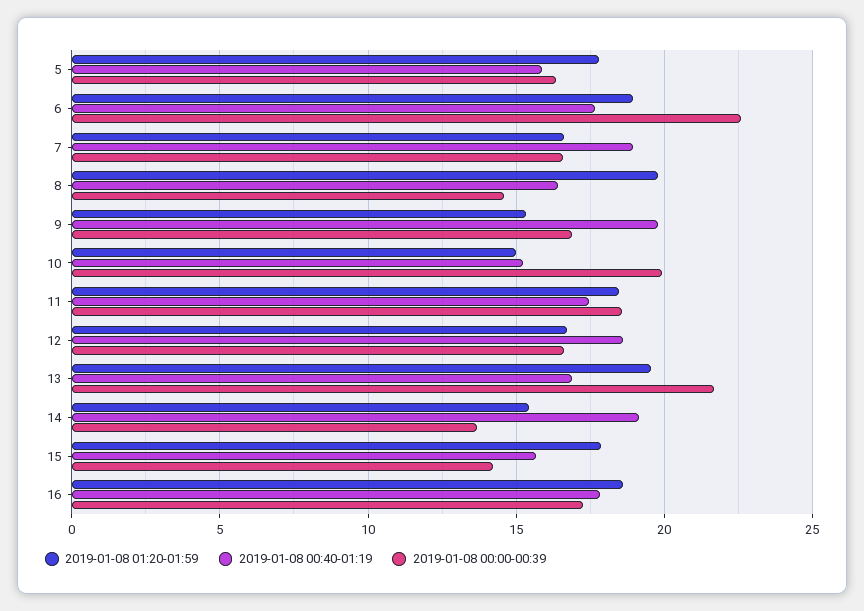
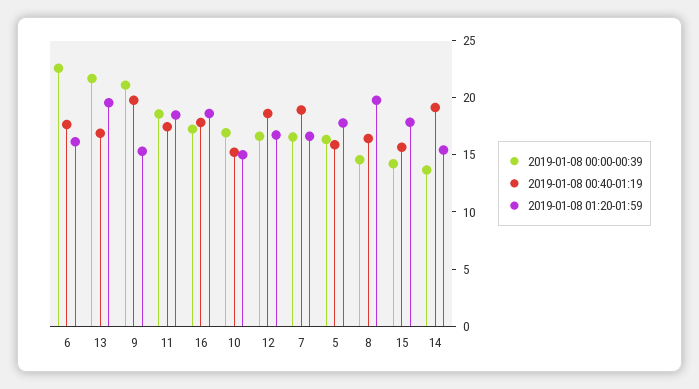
2019-01-08 01:20-01:59, 6: 19 -> 16
2019-01-08 00:00-00:39, 9: 17 -> 21
2019-01-08 00:00-00:39, 10: 20 -> 17

